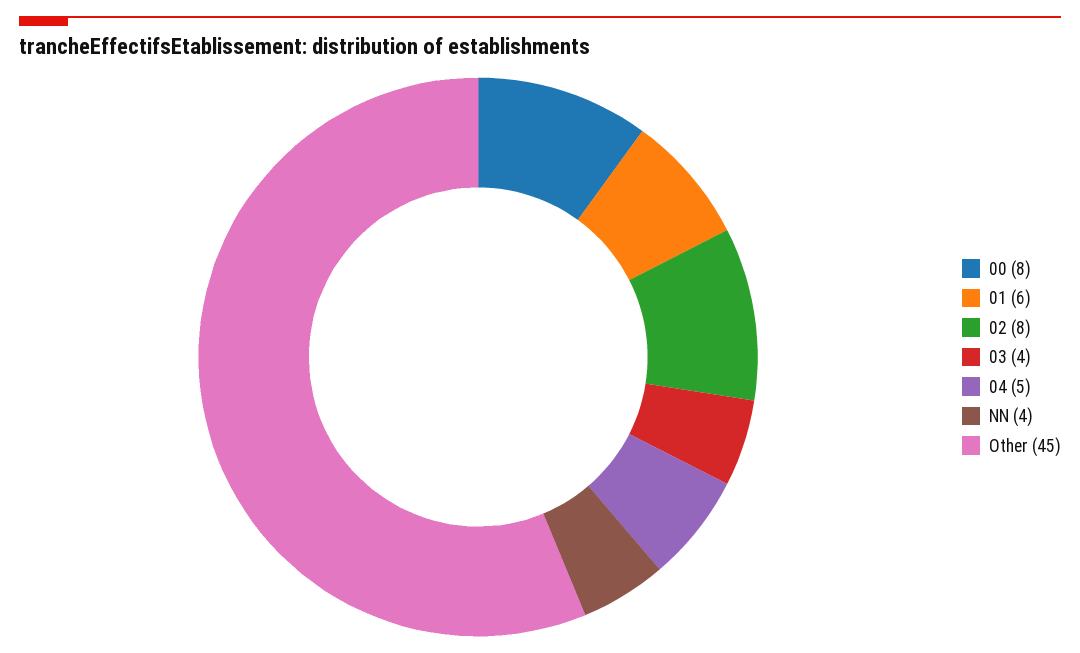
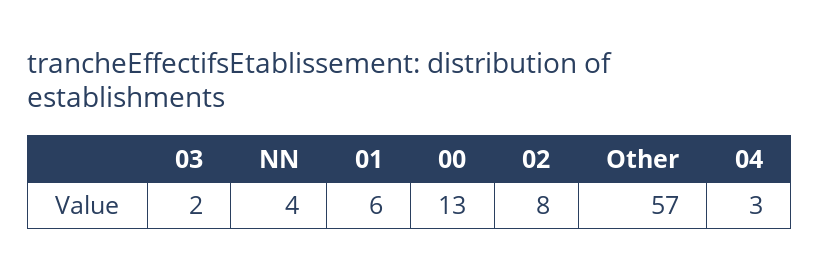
00: 8 -> 13
03: 4 -> 2
04: 5 -> 3
Other: 45 -> 57

